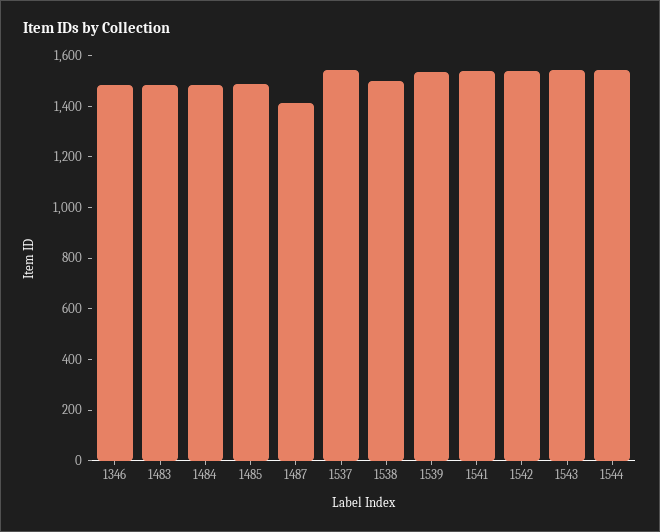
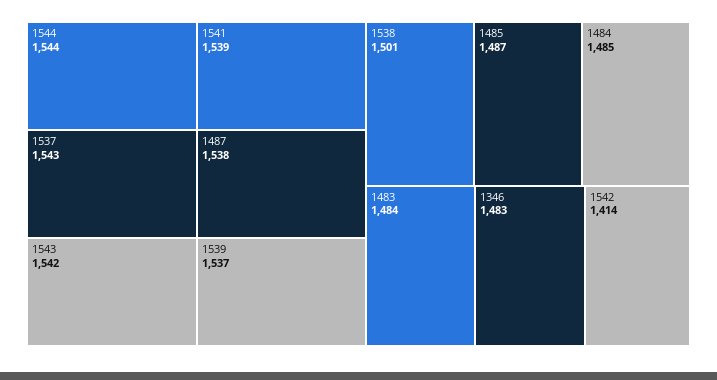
1487: 1400 -> 1538
1542: 1550 -> 1414

